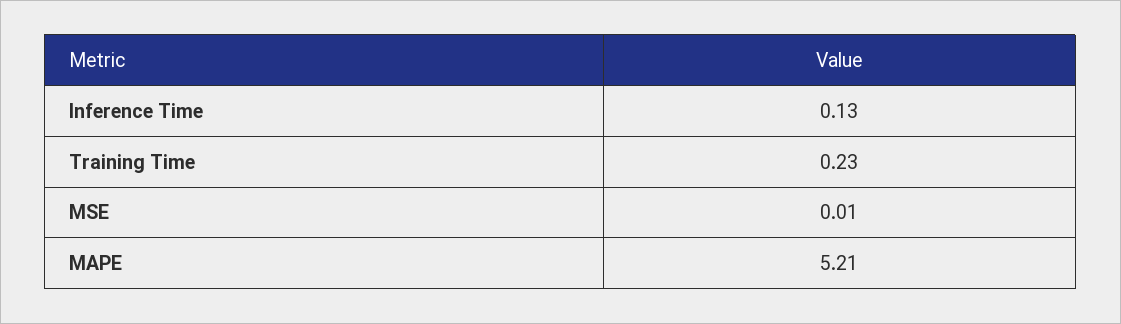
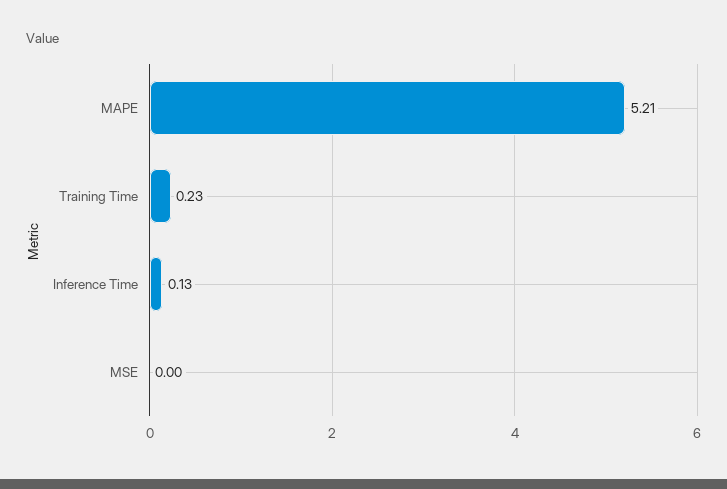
MSE: 0.01 -> 0

